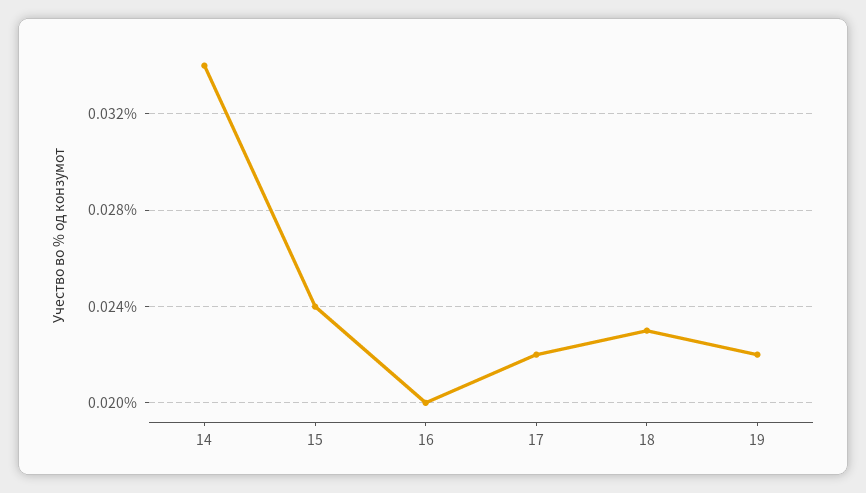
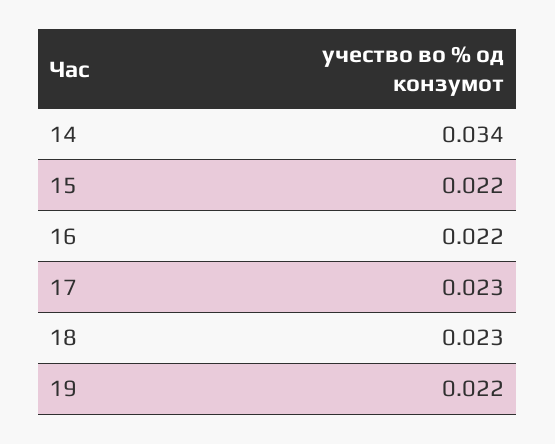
15: 0.024 -> 0.022
16: 0.02 -> 0.022
17: 0.022 -> 0.023

